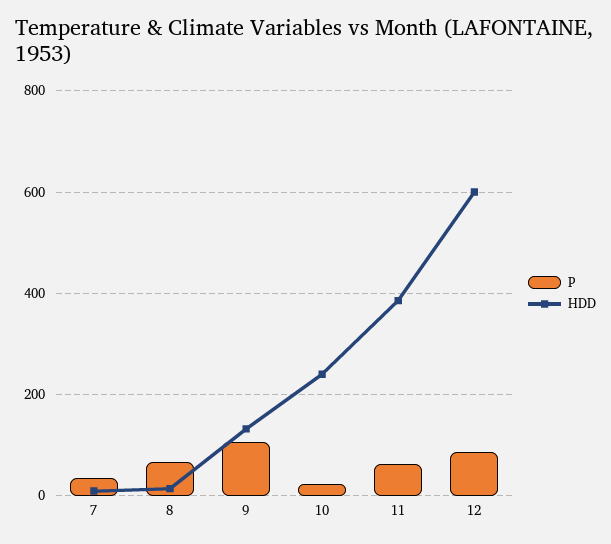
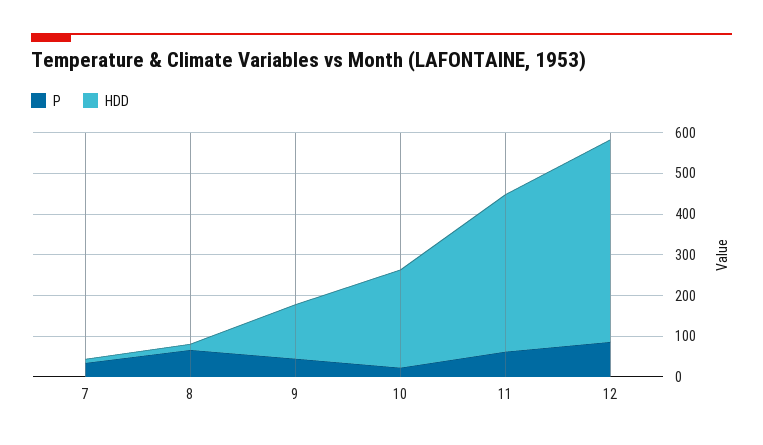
P, 9: 100 -> 40
HDD, 12: 600 -> 500

